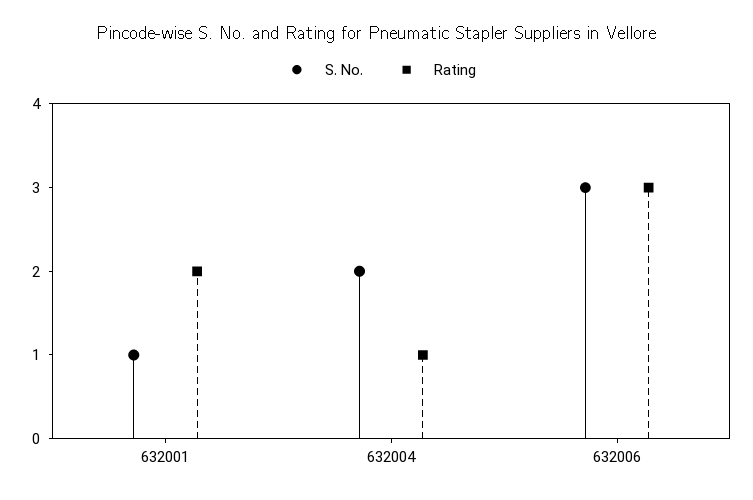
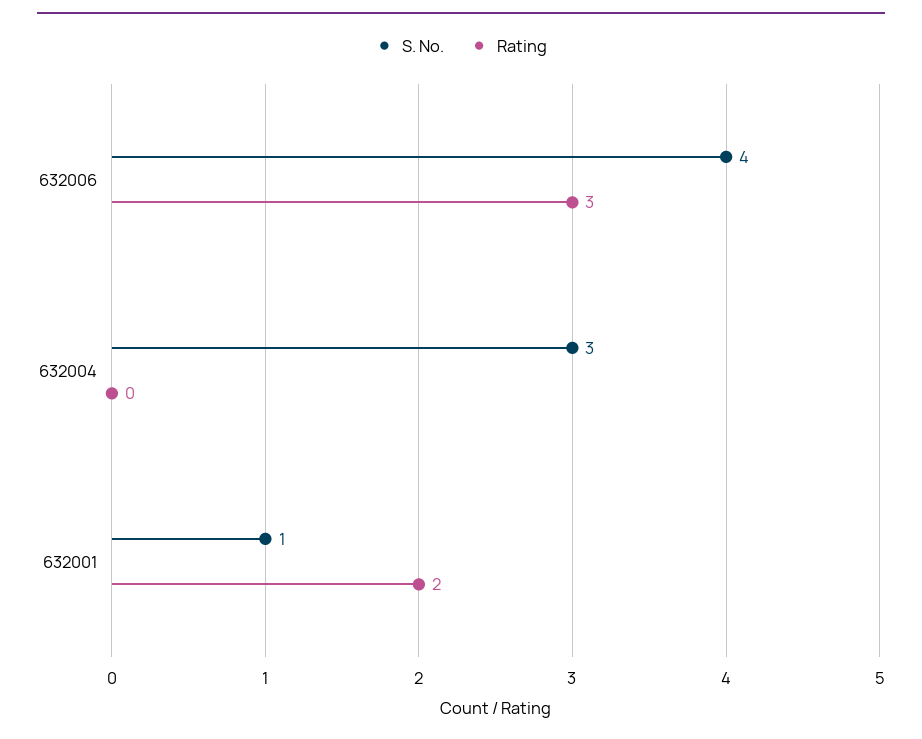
S. No., 632004: 2 -> 3
Rating, 632004: 1 -> 0
S. No., 632006: 3 -> 4

